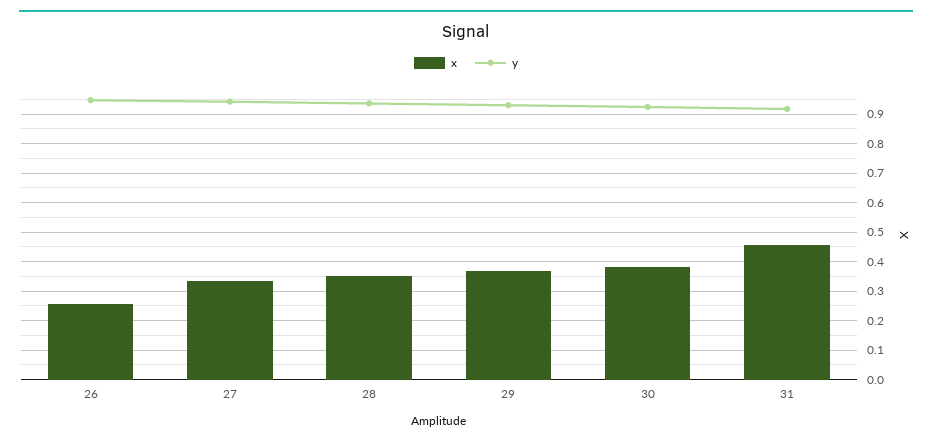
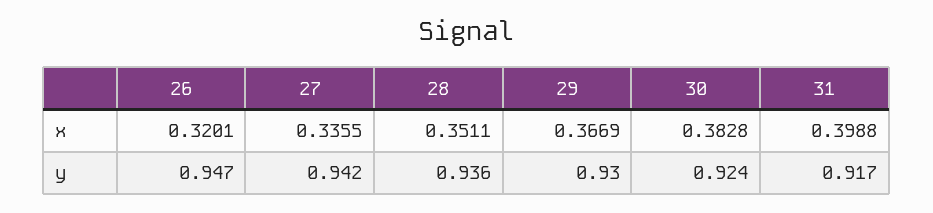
x, 26: 0.25 -> 0.3201
x, 31: 0.45 -> 0.3988

